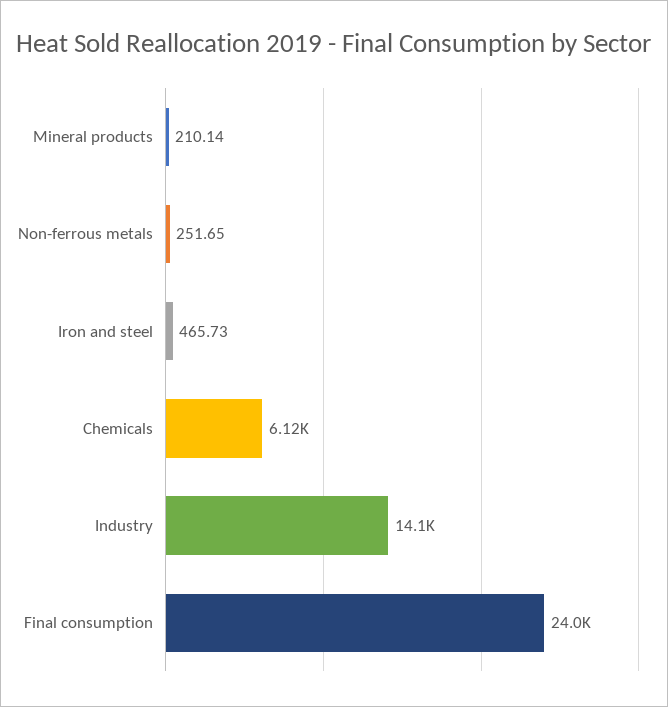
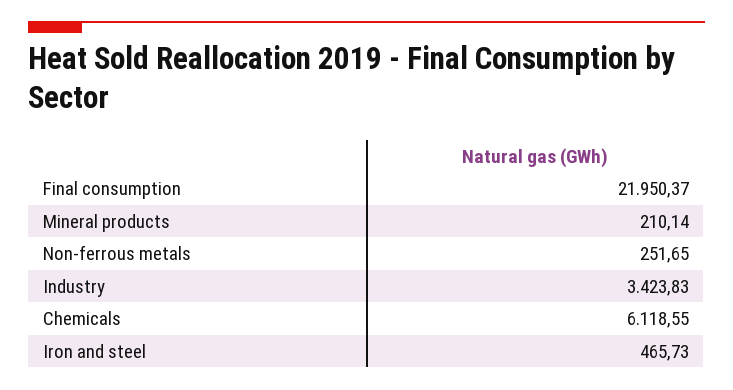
Industry: 14100 -> 3423.83
Final consumption: 24000 -> 21950.37

